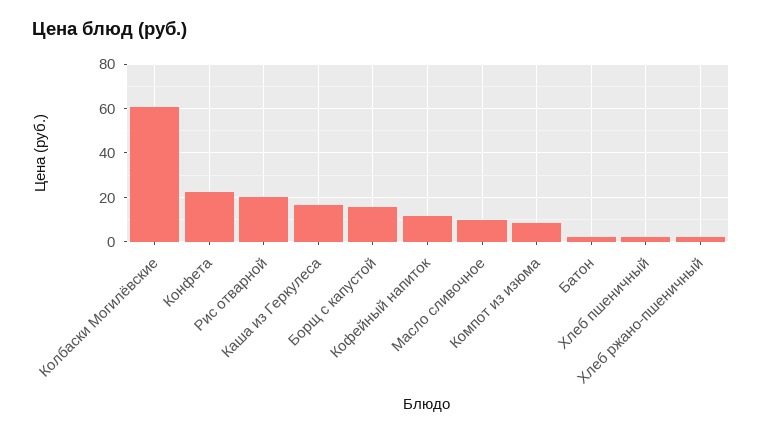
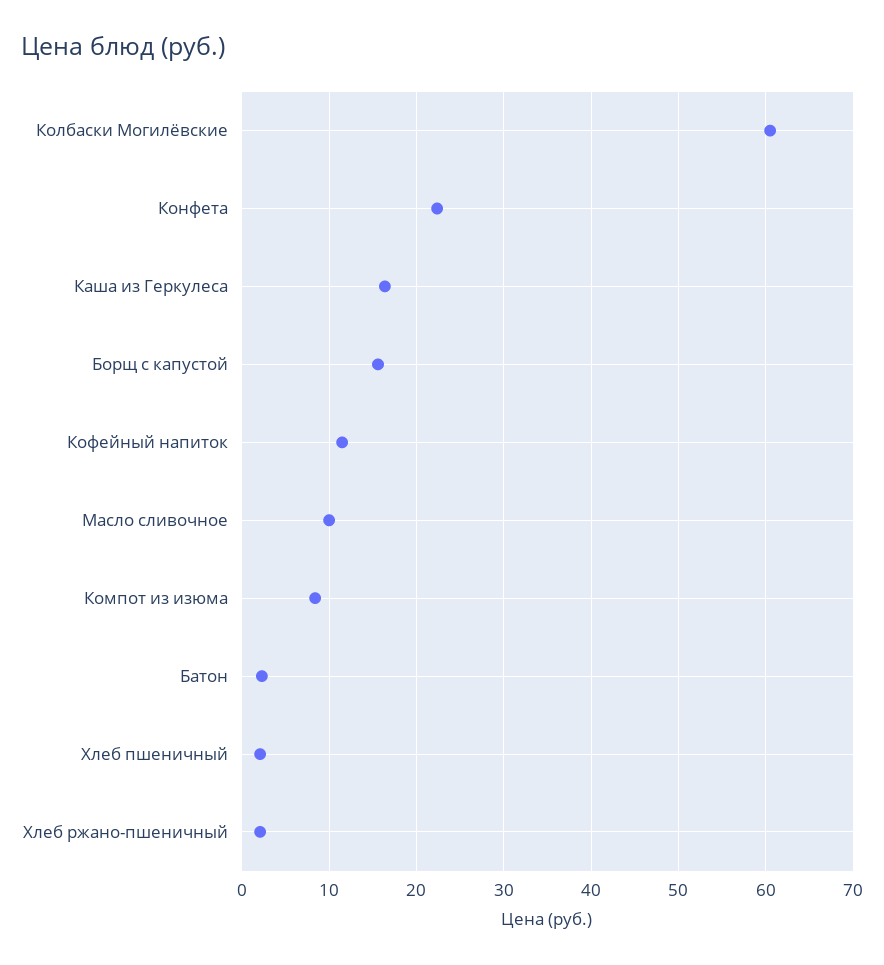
Рис отварной: 20 -> none

